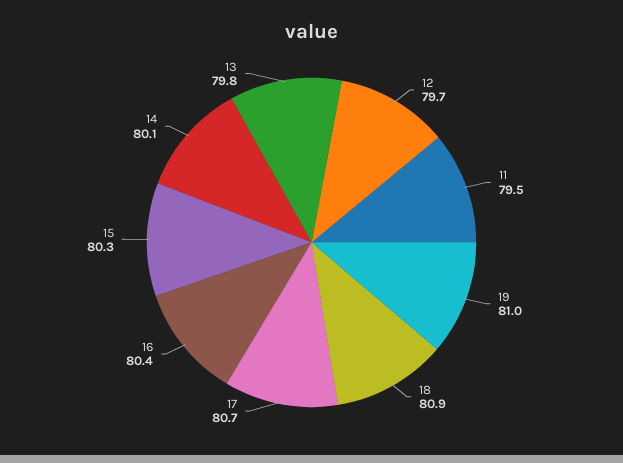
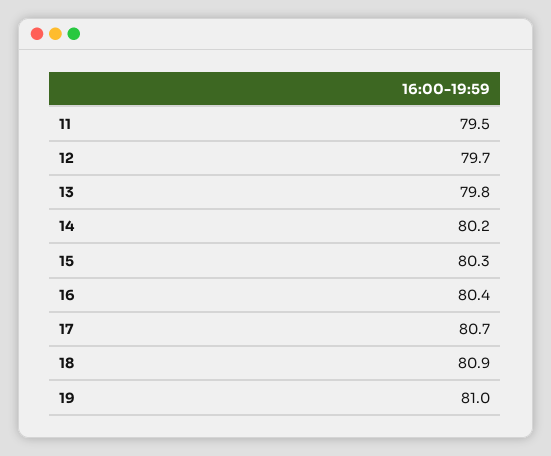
14: 80.1 -> 80.2

